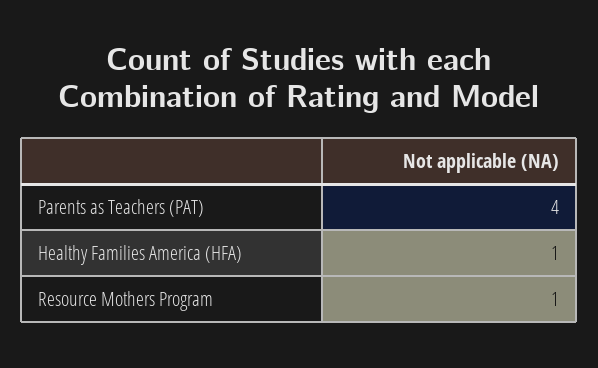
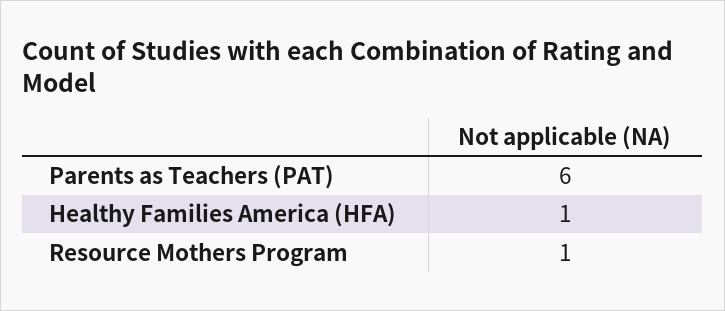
Parents as Teachers (PAT): 4 -> 6

